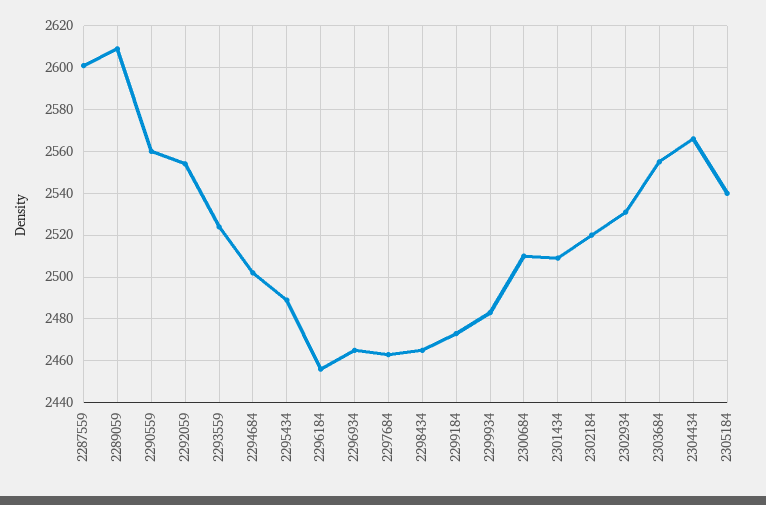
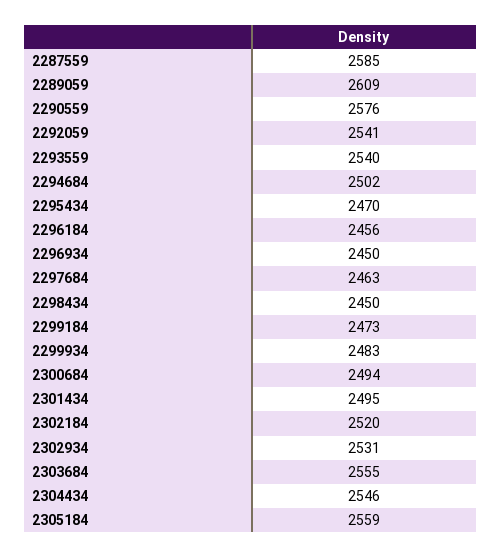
2287559: 2600 -> 2585
2290559: 2560 -> 2576
2292059: 2555 -> 2541
2293559: 2525 -> 2540
2295434: 2490 -> 2470
2296934: 2465 -> 2450
2298434: 2465 -> 2450
2300684: 2510 -> 2494
2301434: 2510 -> 2495
2304434: 2565 -> 2546
2305184: 2540 -> 2559

